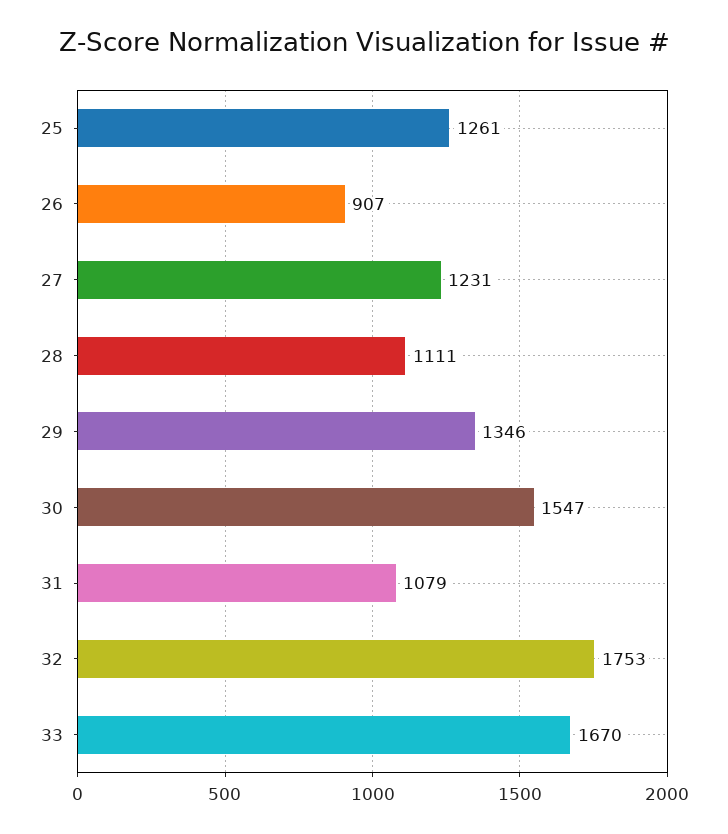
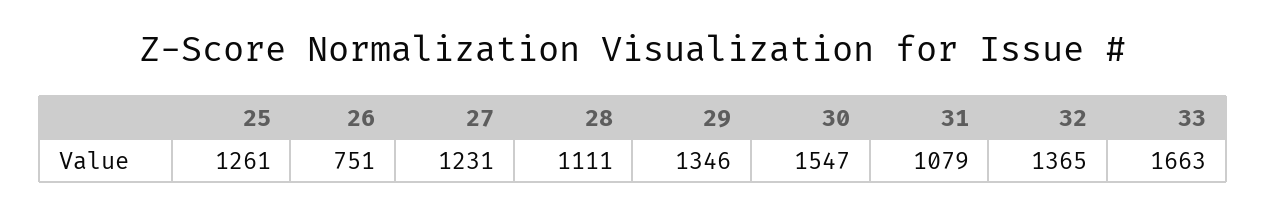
26: 907 -> 751
32: 1753 -> 1365
33: 1670 -> 1663

